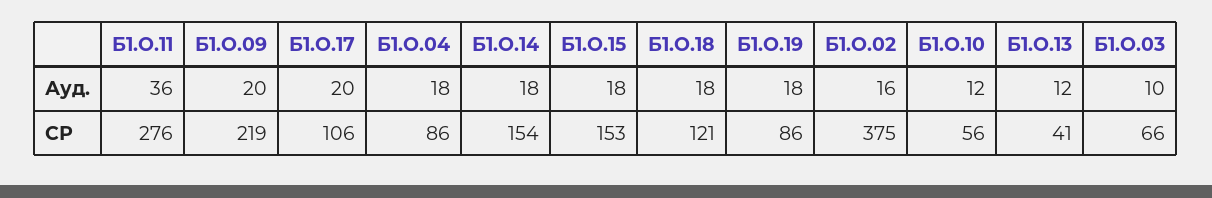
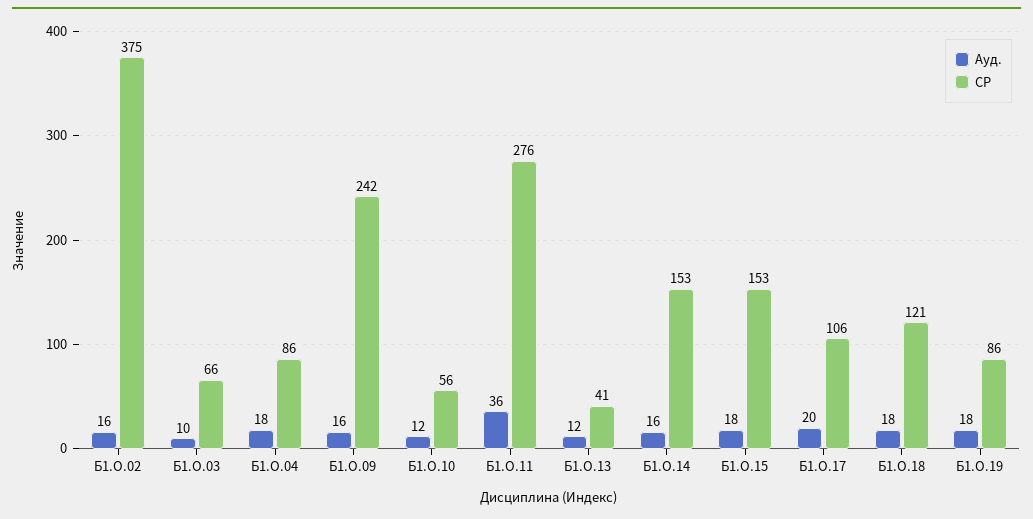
Ауд., Б1.О.09: 20 -> 16
Ауд., Б1.О.14: 18 -> 16
СР, Б1.О.09: 219 -> 242
СР, Б1.О.14: 154 -> 153

